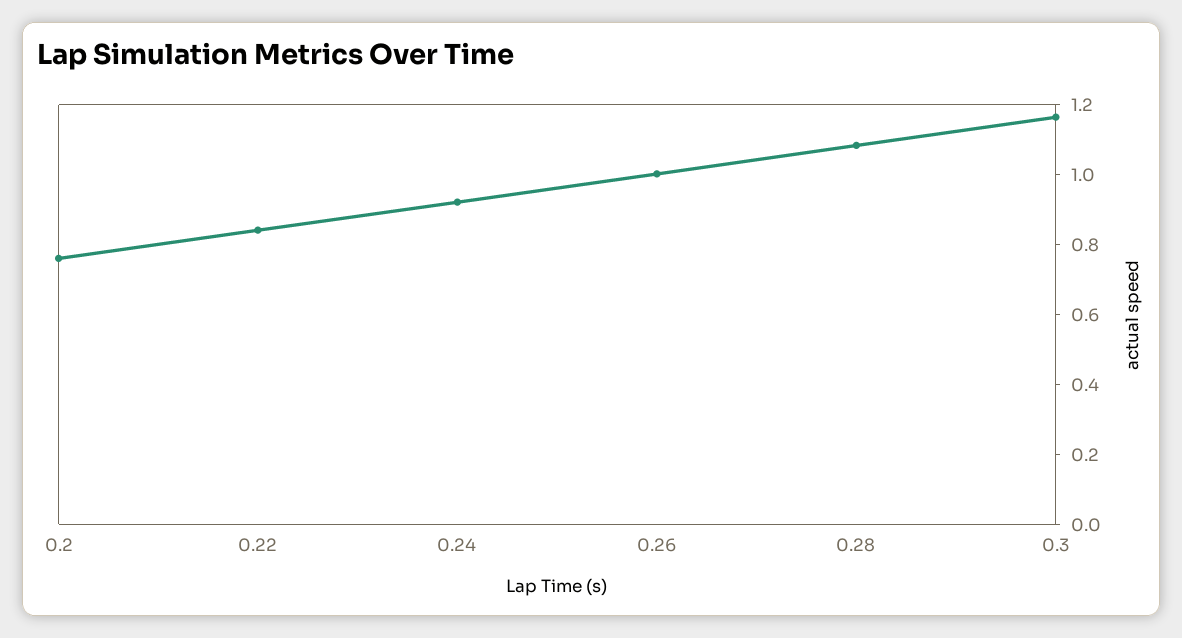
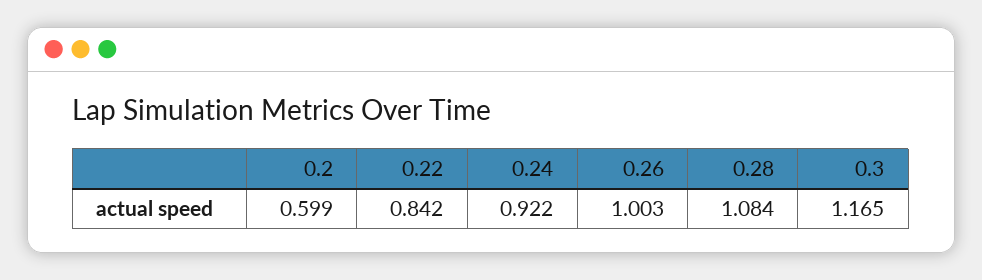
0.2: 0.75 -> 0.599

